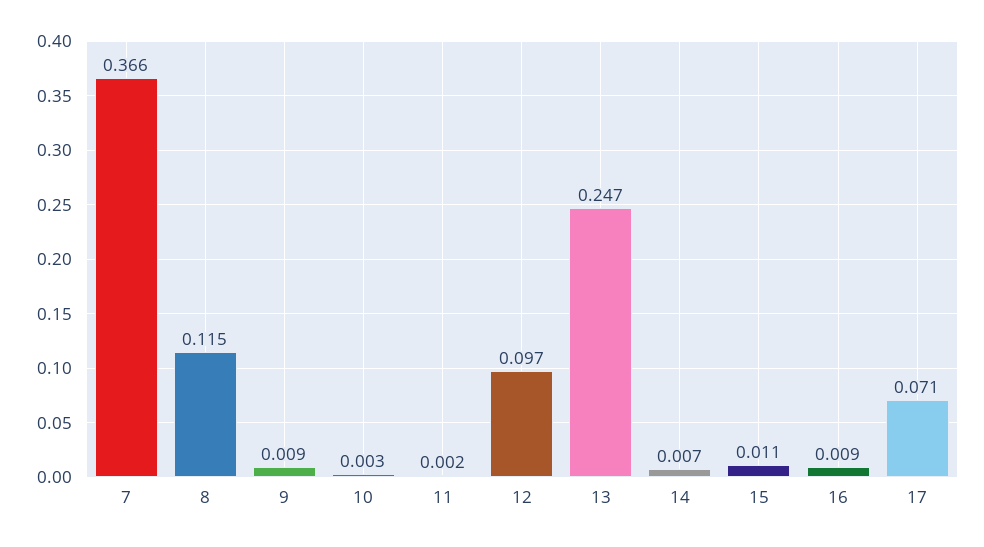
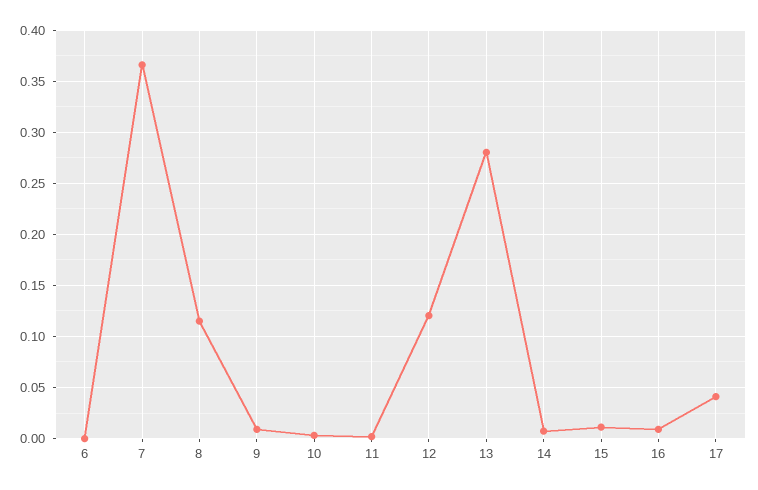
12: 0.097 -> 0.12
13: 0.247 -> 0.28
17: 0.071 -> 0.04
6: none -> 0

